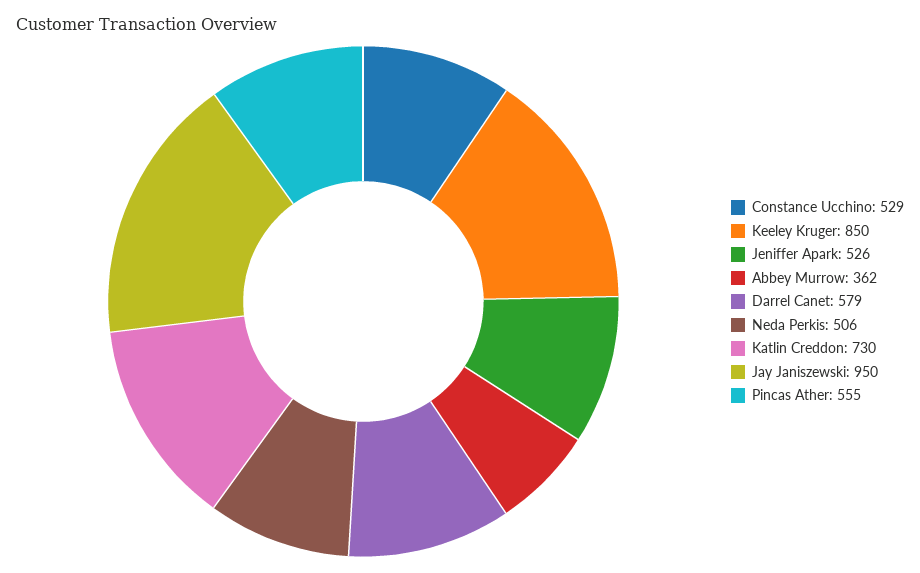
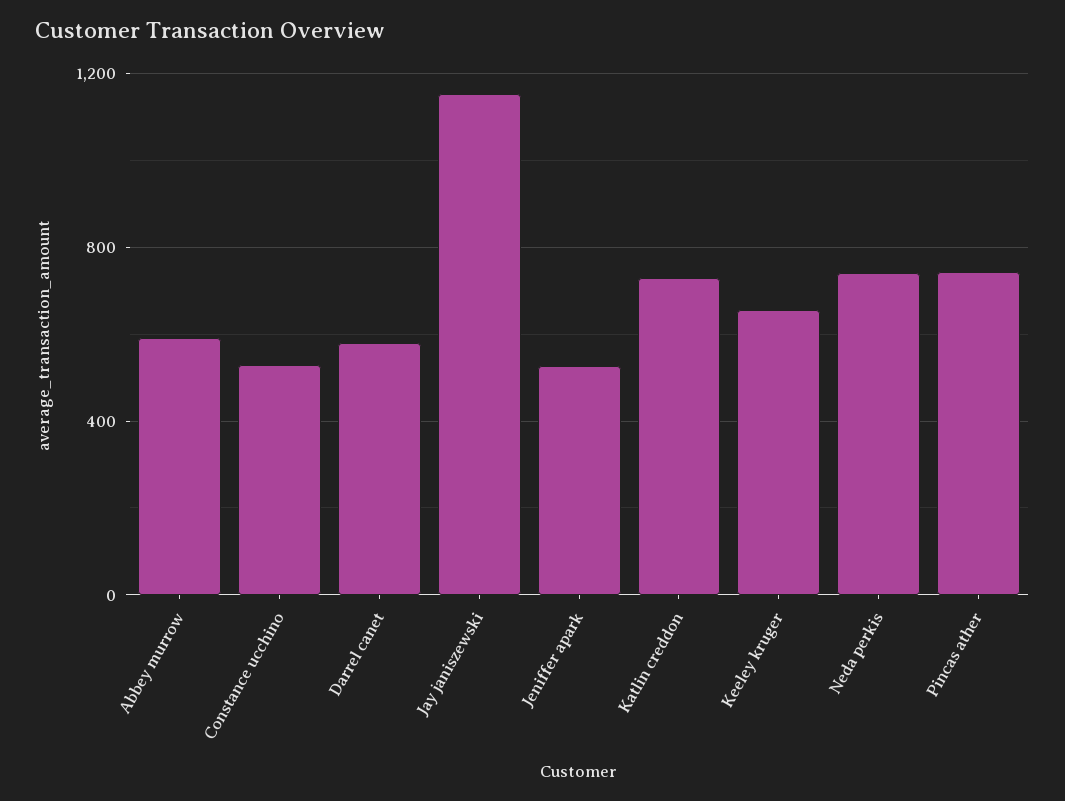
Keeley Kruger: 850 -> 650
Abbey Murrow: 362 -> 600
Neda Perkis: 506 -> 750
Jay Janiszewski: 950 -> 1150
Pincas Ather: 555 -> 750

